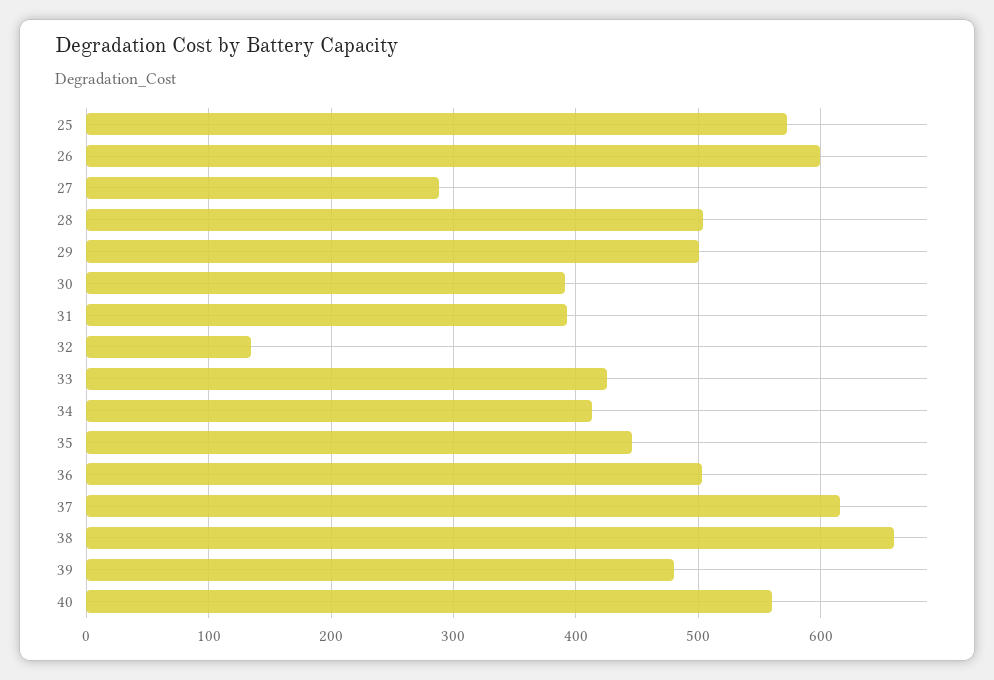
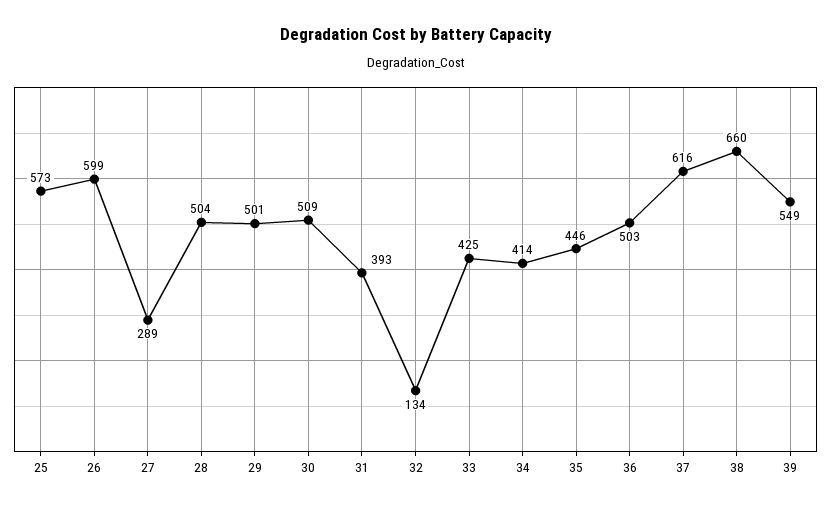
30: 390 -> 509
39: 480 -> 549
40: 560 -> none

